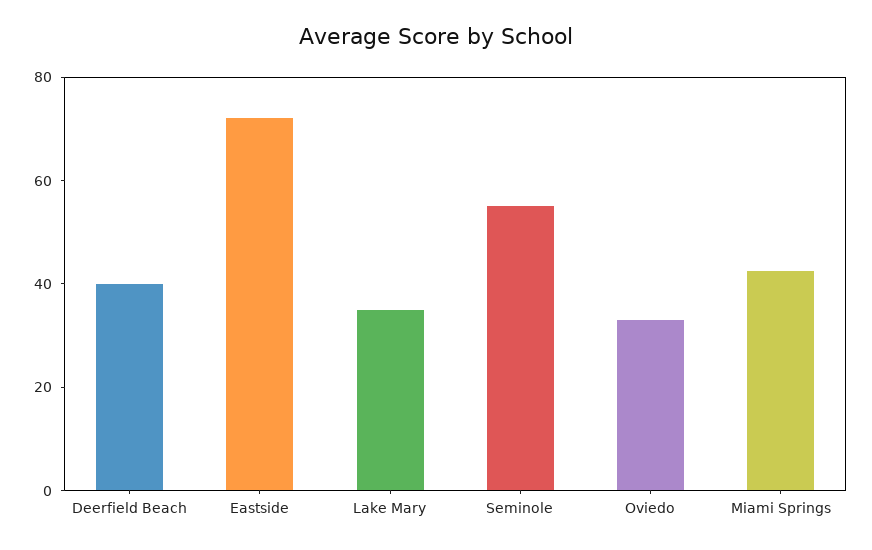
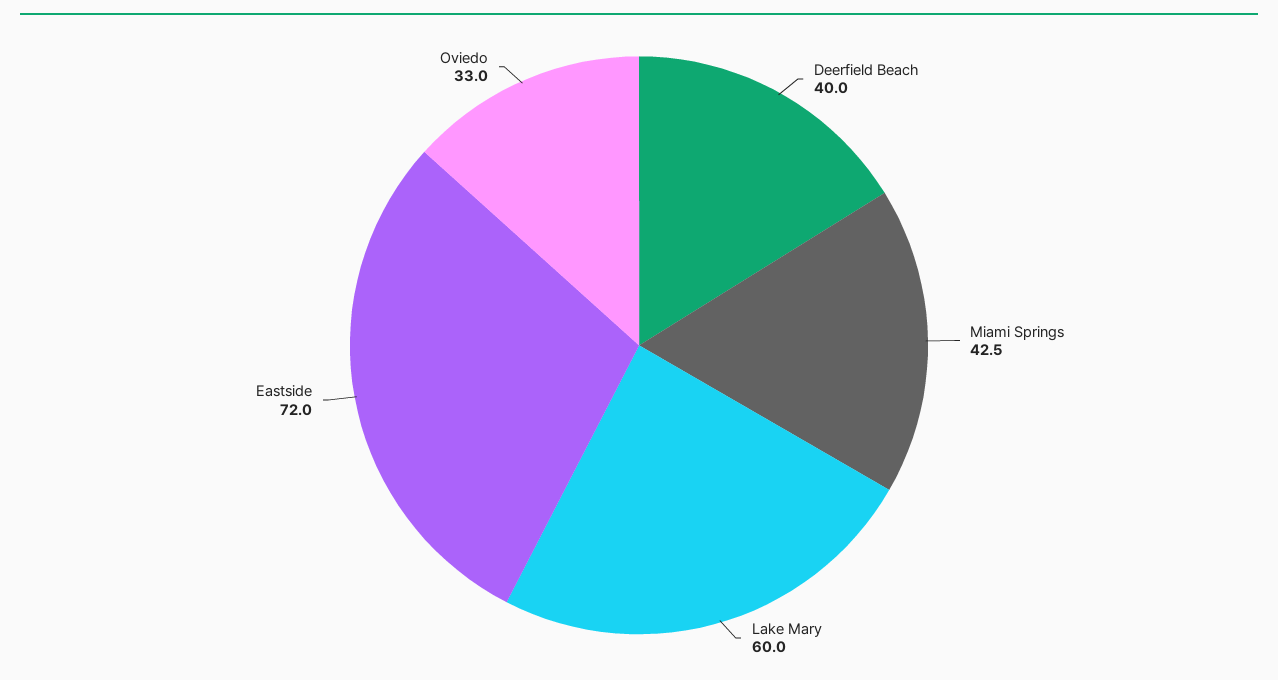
Lake Mary: 35 -> 60
Seminole: 55 -> none

